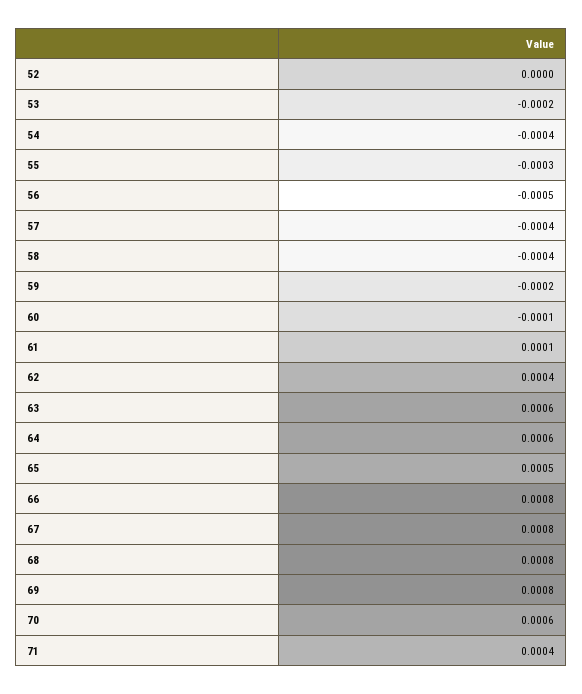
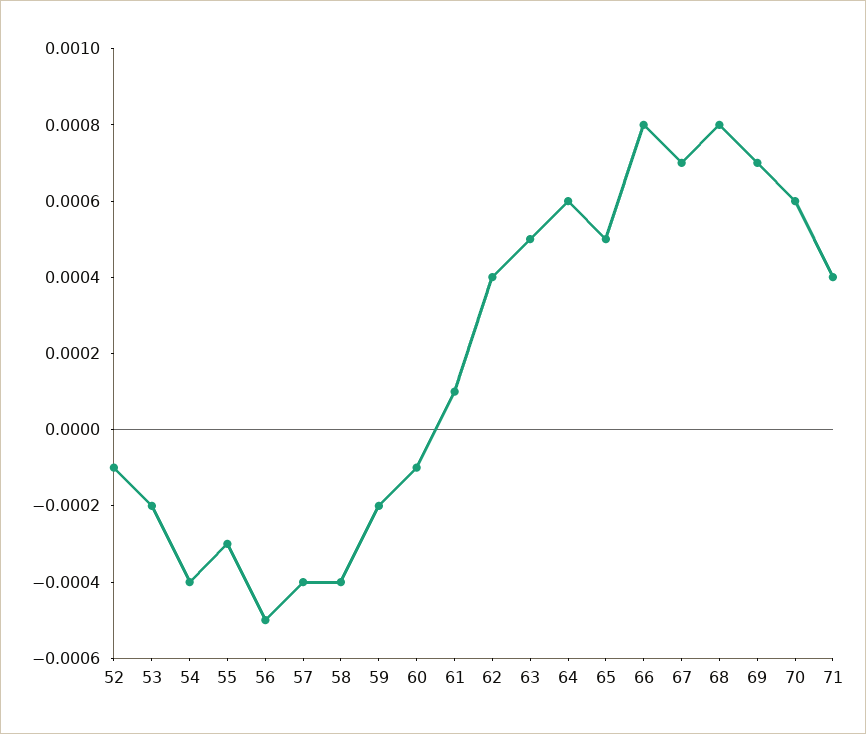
52: 0 -> -0.0001
63: 0.0006 -> 0.0005
67: 0.0008 -> 0.0007
69: 0.0008 -> 0.0007

